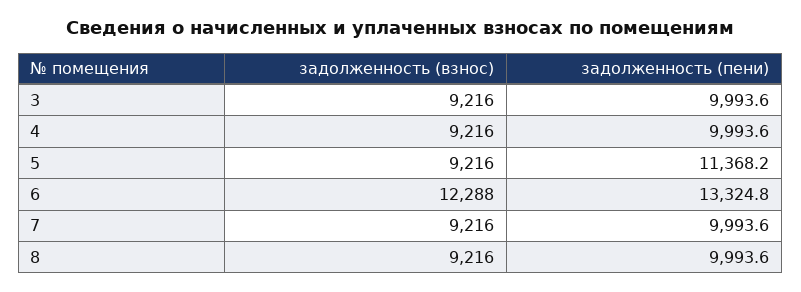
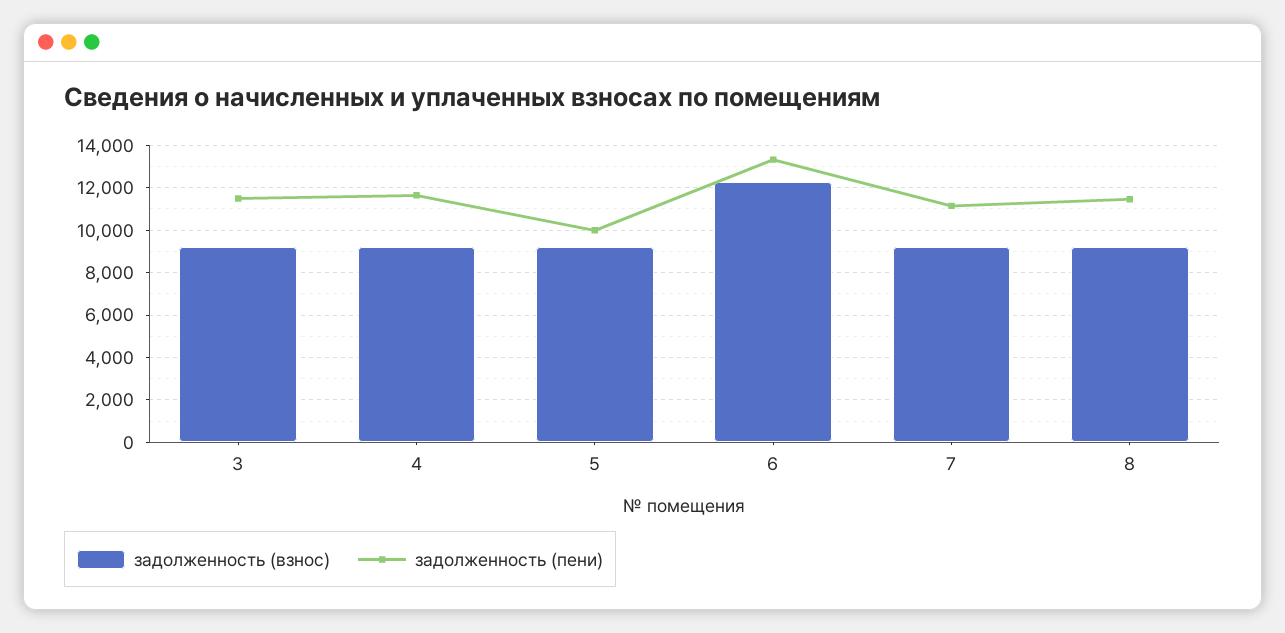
задолженность (пени), 3: 9993.6 -> 11500
задолженность (пени), 4: 9993.6 -> 11500
задолженность (пени), 5: 11368.2 -> 10000
задолженность (пени), 7: 9993.6 -> 11000
задолженность (пени), 8: 9993.6 -> 11500

